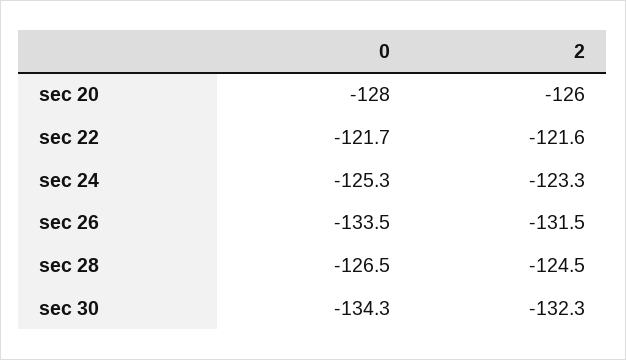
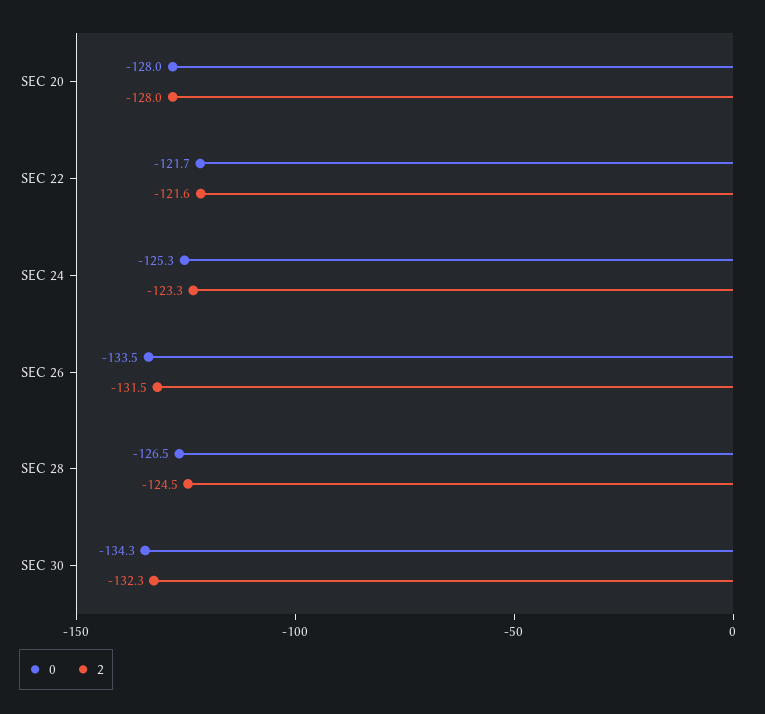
2, sec 20: -126 -> -128

